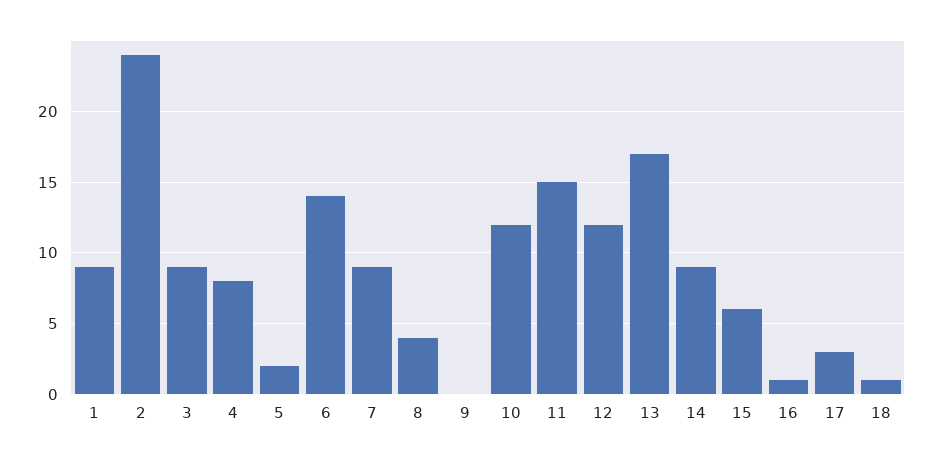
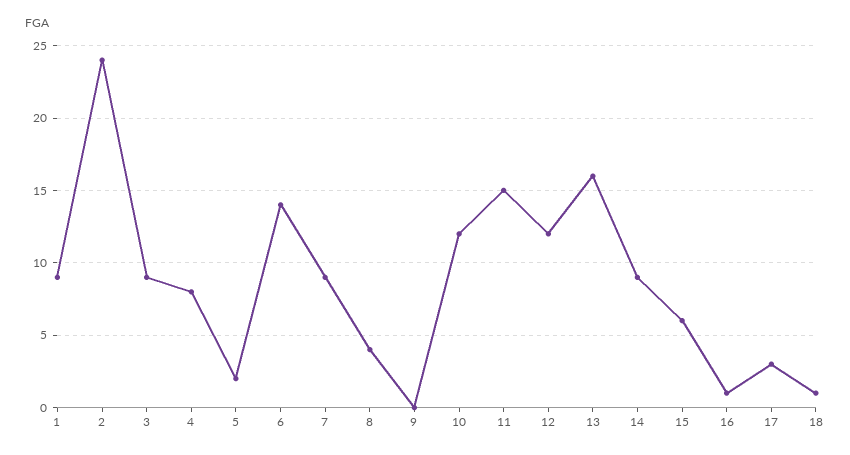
13: 17 -> 16

